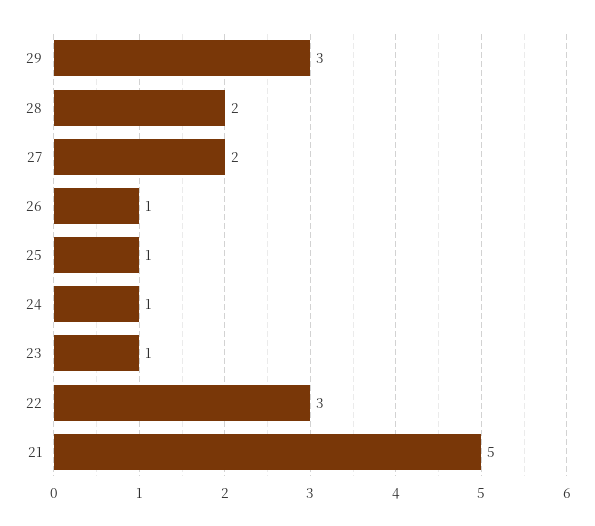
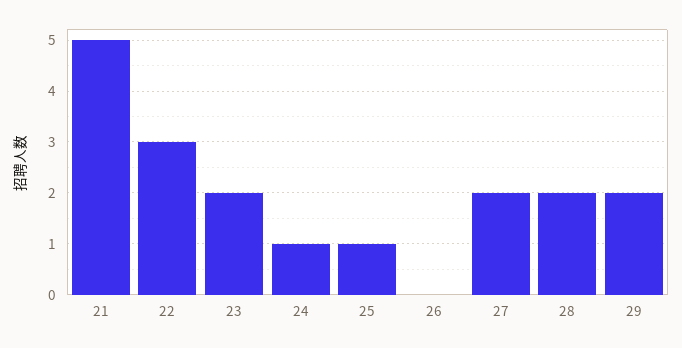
29: 3 -> 2
26: 1 -> 0
23: 1 -> 2

